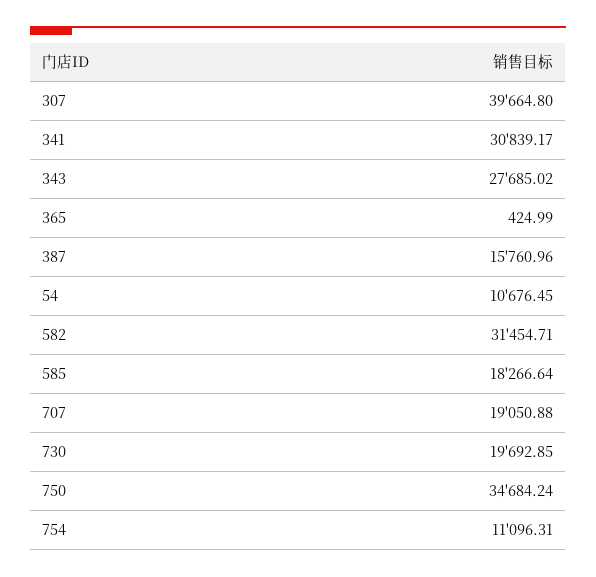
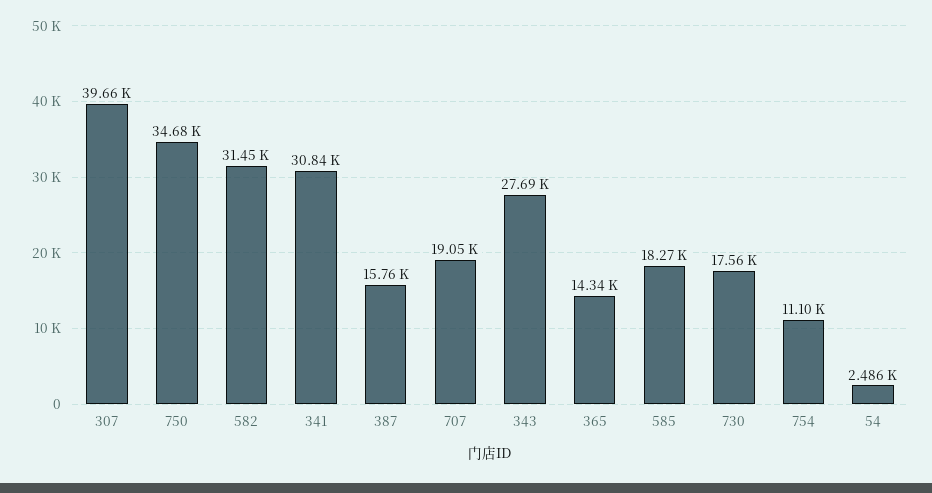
365: 424.99 -> 14340
54: 10676.45 -> 2486
730: 19692.85 -> 17560

